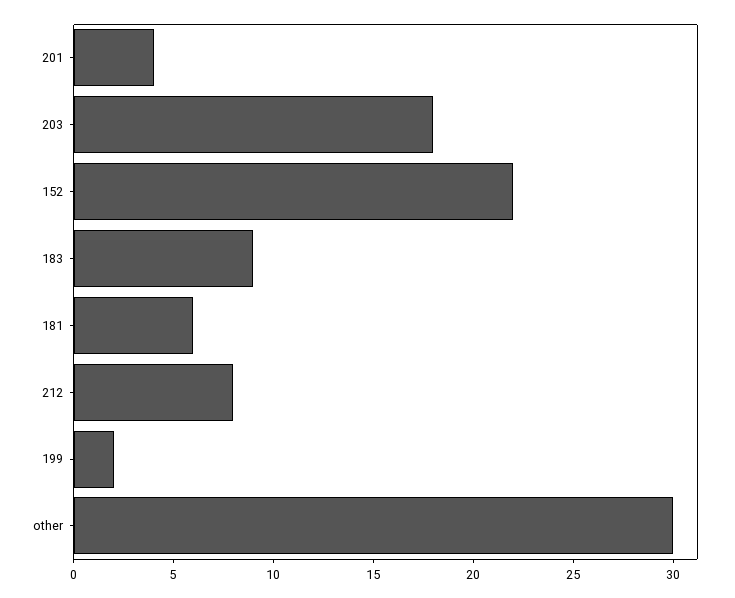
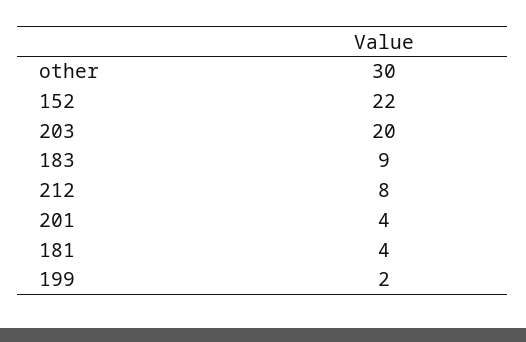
203: 18 -> 20
181: 6 -> 4

